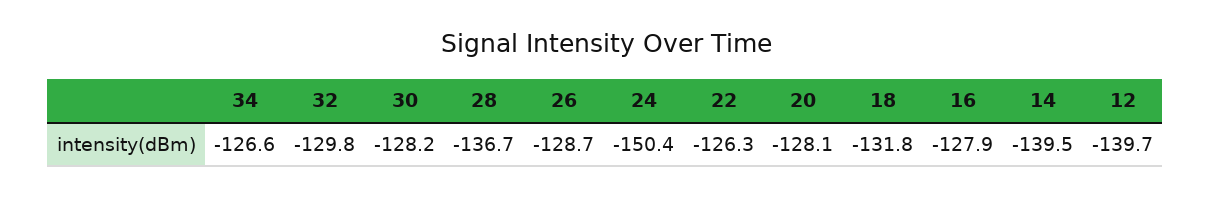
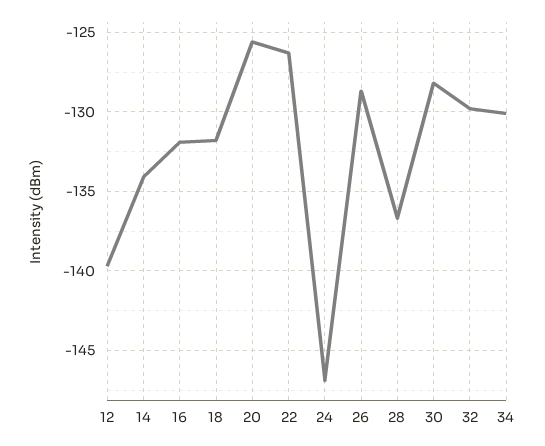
34: -126.6 -> -130
24: -150.4 -> -147
20: -128.1 -> -125.5
16: -127.9 -> -132
14: -139.5 -> -134

